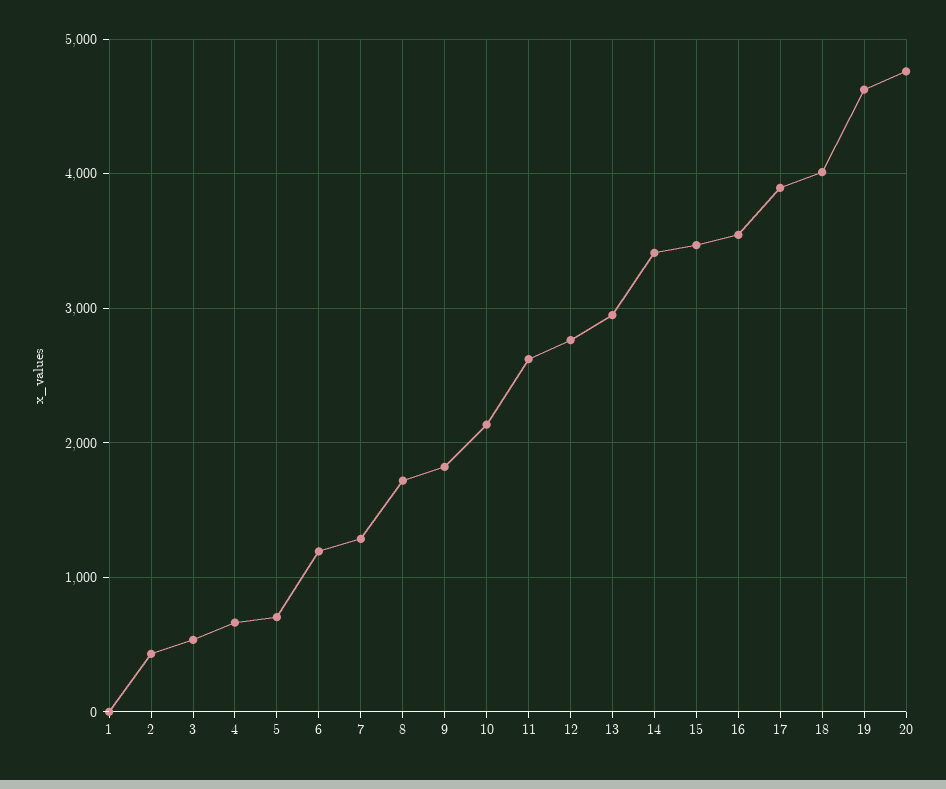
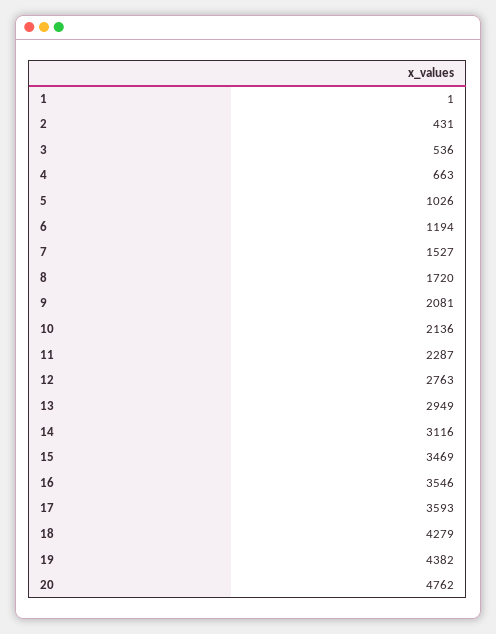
5: 700 -> 1026
7: 1300 -> 1527
9: 1800 -> 2081
11: 2600 -> 2287
14: 3400 -> 3116
17: 3900 -> 3593
18: 4000 -> 4279
19: 4600 -> 4382

